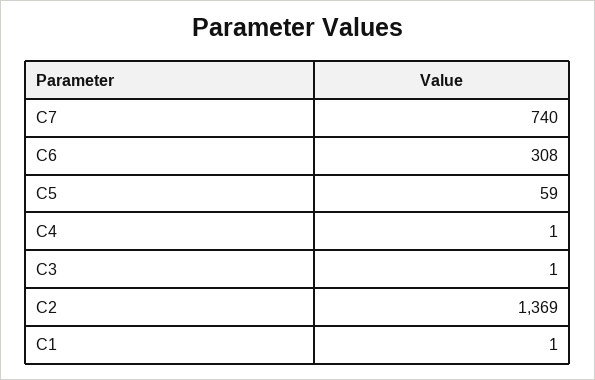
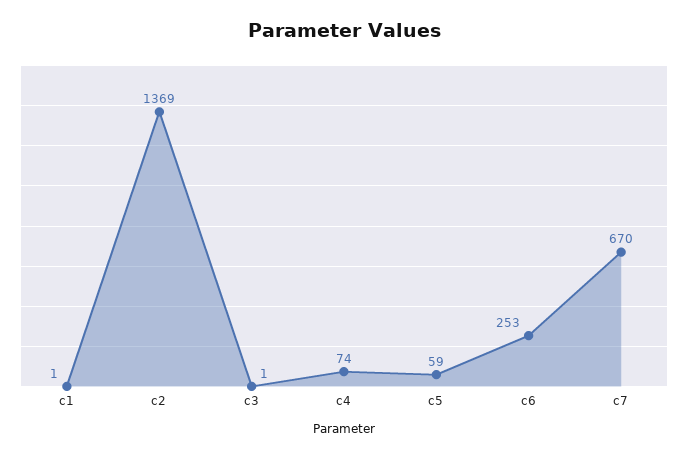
C7: 740 -> 670
C6: 308 -> 253
C4: 1 -> 74

